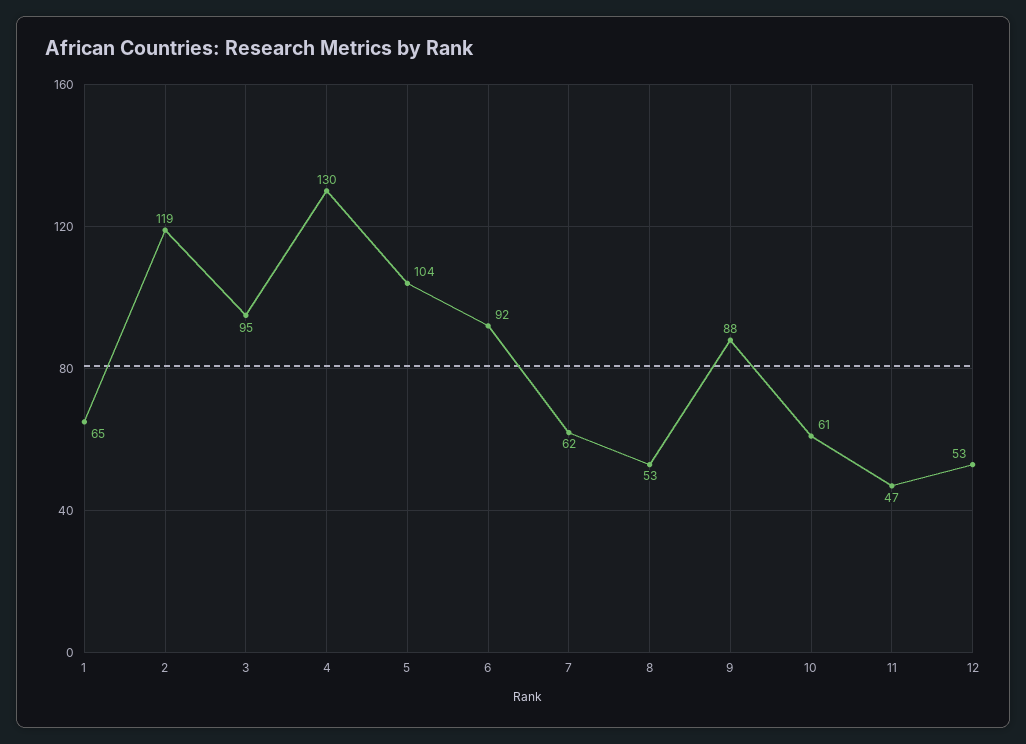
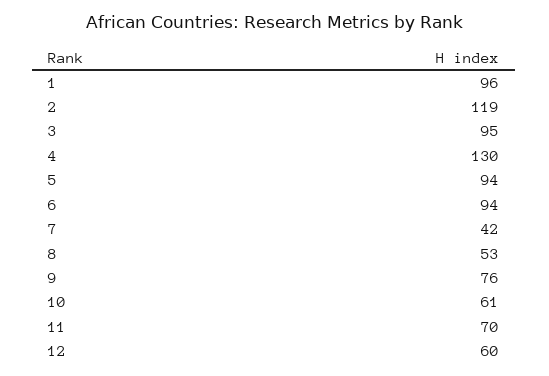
1: 65 -> 96
5: 104 -> 94
6: 92 -> 94
7: 62 -> 42
9: 88 -> 76
11: 47 -> 70
12: 53 -> 60

